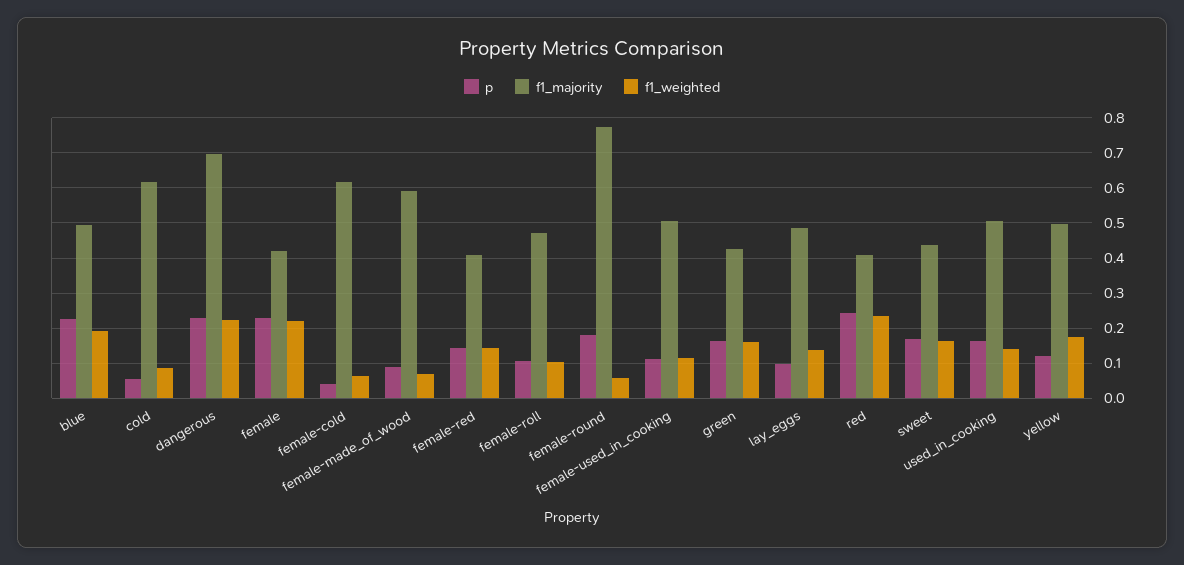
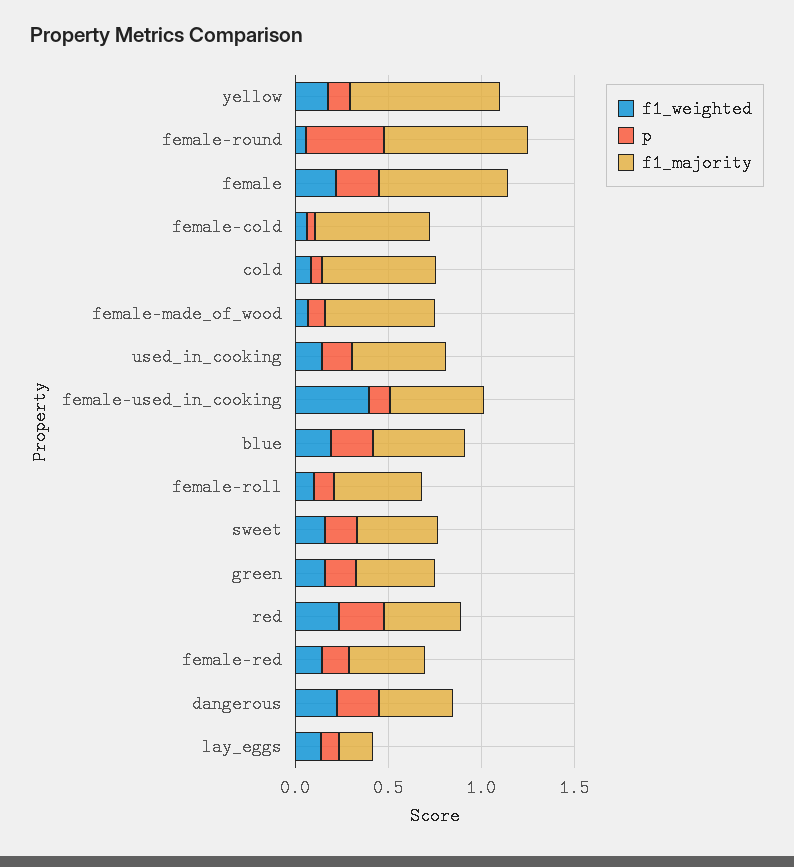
f1_majority, dangerous: 0.7 -> 0.4
f1_majority, female: 0.42 -> 0.7
p, female-round: 0.18 -> 0.4
f1_weighted, female-used_in_cooking: 0.12 -> 0.4
f1_majority, lay_eggs: 0.48 -> 0.2
f1_majority, yellow: 0.5 -> 0.8

